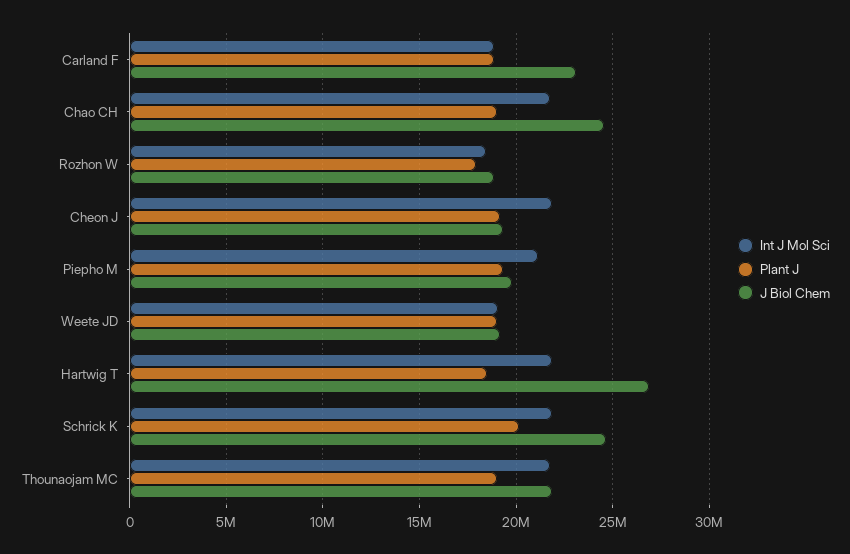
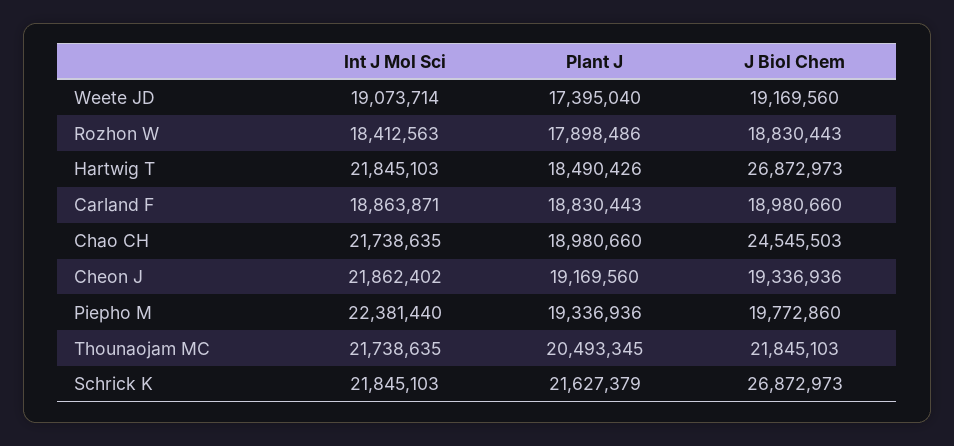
J Biol Chem, Carland F: 23000000 -> 18980660
Int J Mol Sci, Piepho M: 21000000 -> 22381440
Plant J, Weete JD: 19000000 -> 17395040
Plant J, Schrick K: 20000000 -> 21627379
J Biol Chem, Schrick K: 24500000 -> 26872973
Plant J, Thounaojam MC: 19000000 -> 20493345

